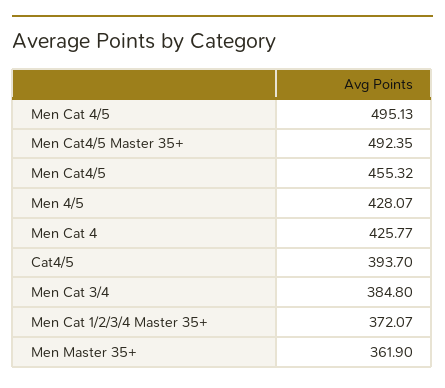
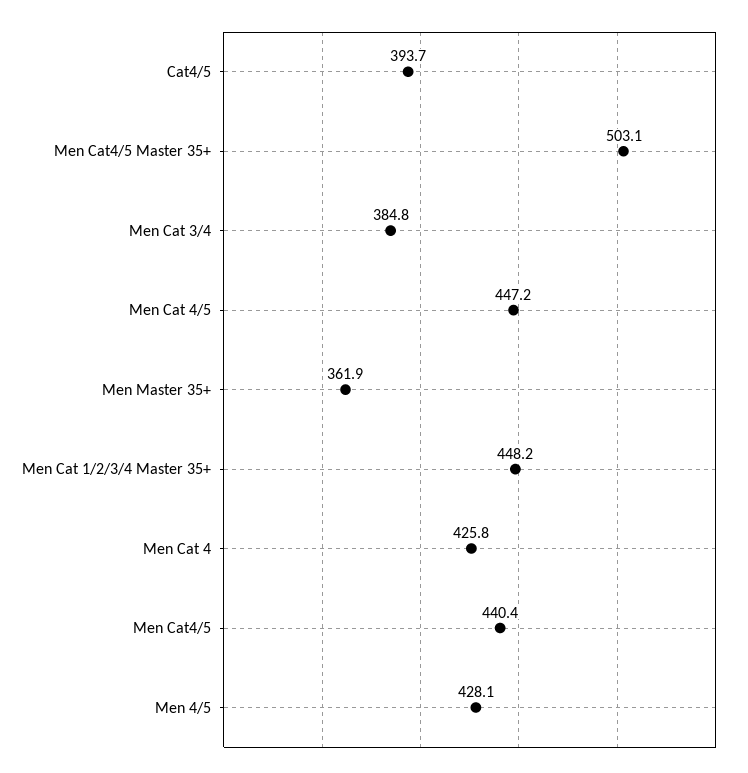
Men Cat 4/5: 495.13 -> 447.2
Men Cat4/5 Master 35+: 492.35 -> 503.1
Men Cat4/5: 455.32 -> 440.4
Men Cat 1/2/3/4 Master 35+: 372.07 -> 448.2

